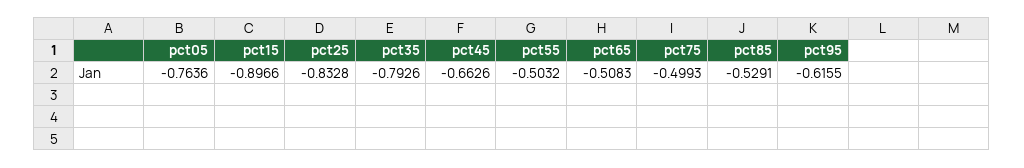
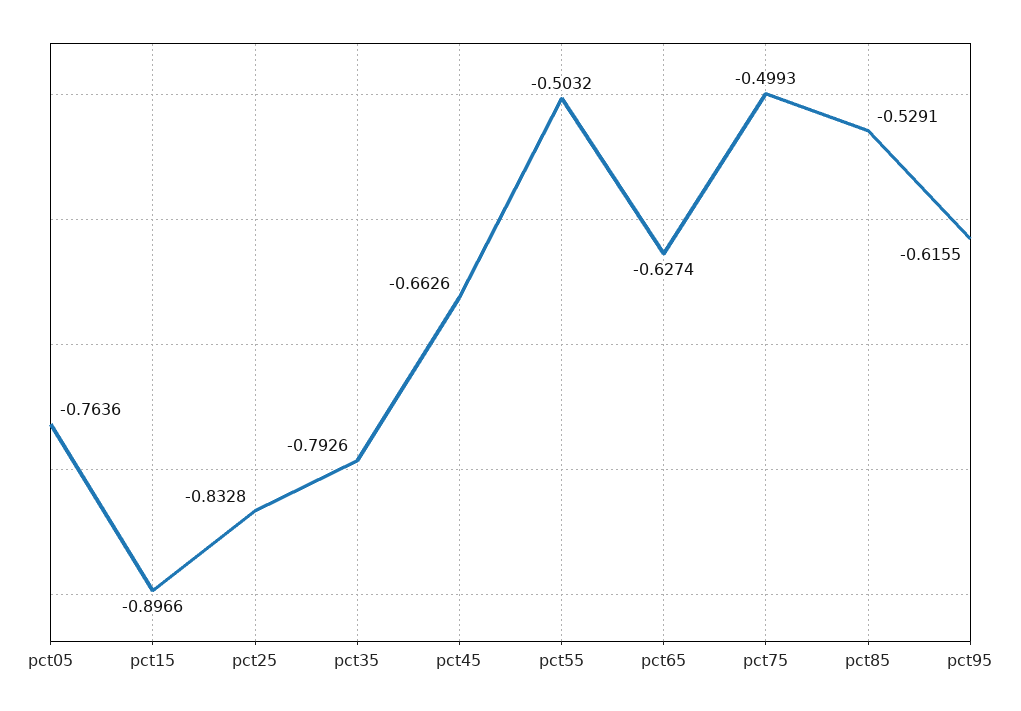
pct65: -0.5083 -> -0.6274

